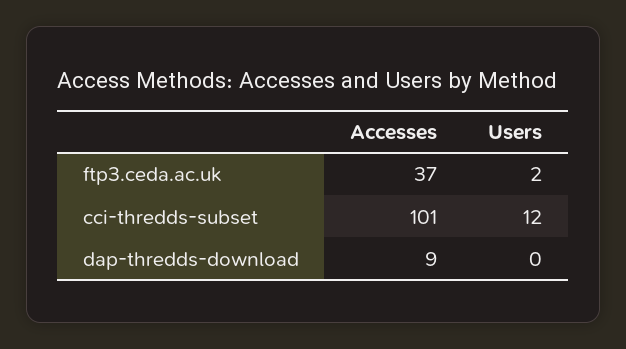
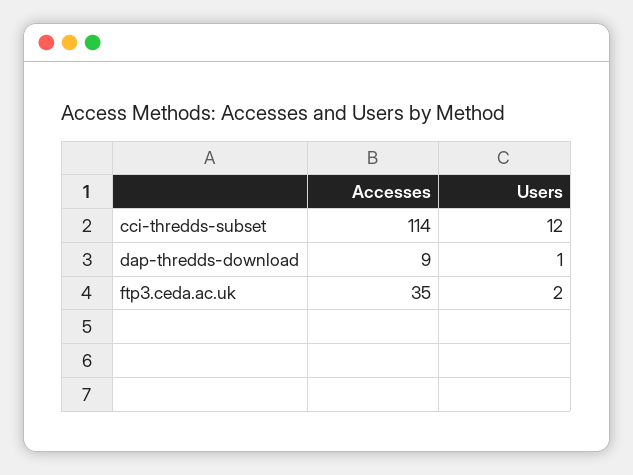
Accesses, ftp3.ceda.ac.uk: 37 -> 35
Accesses, cci-thredds-subset: 101 -> 114
Users, dap-thredds-download: 0 -> 1

